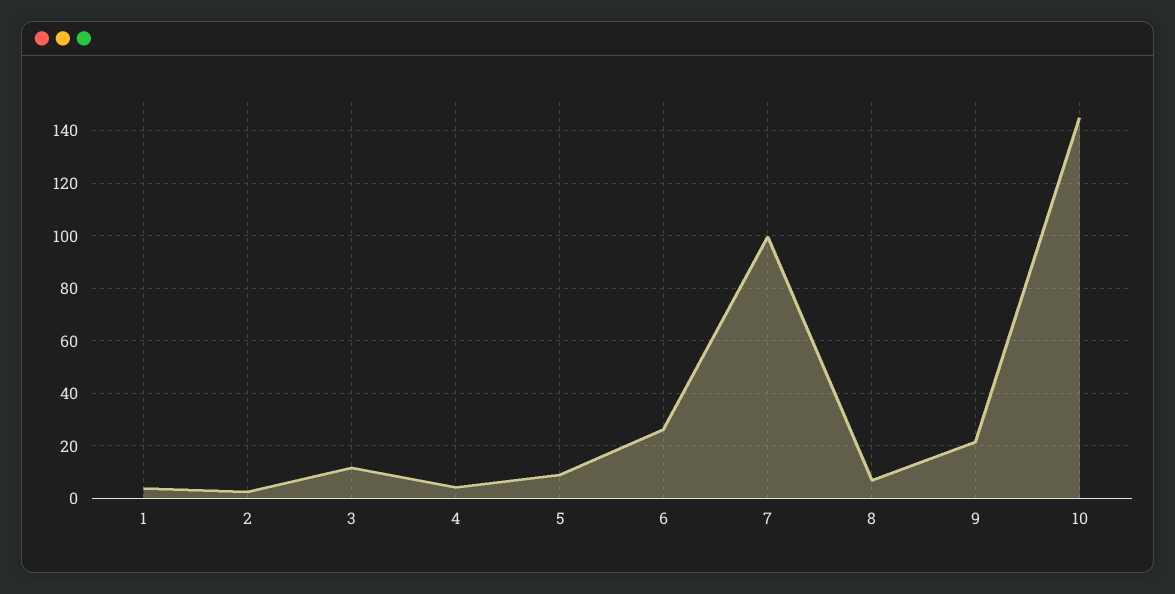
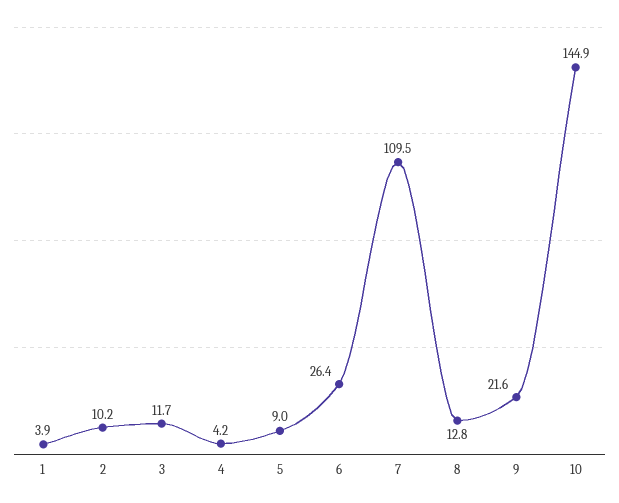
2: 2.5 -> 10.2
7: 100 -> 109.5
8: 7.5 -> 12.8

